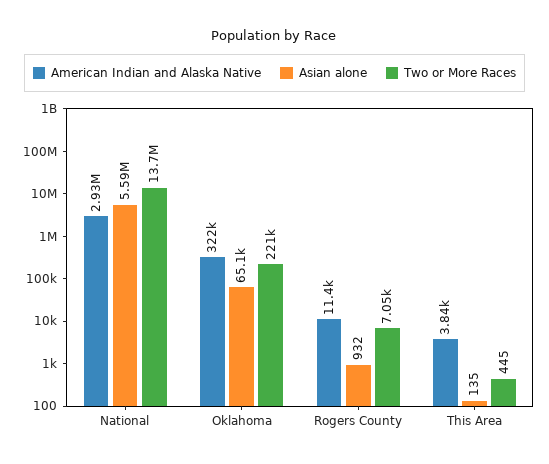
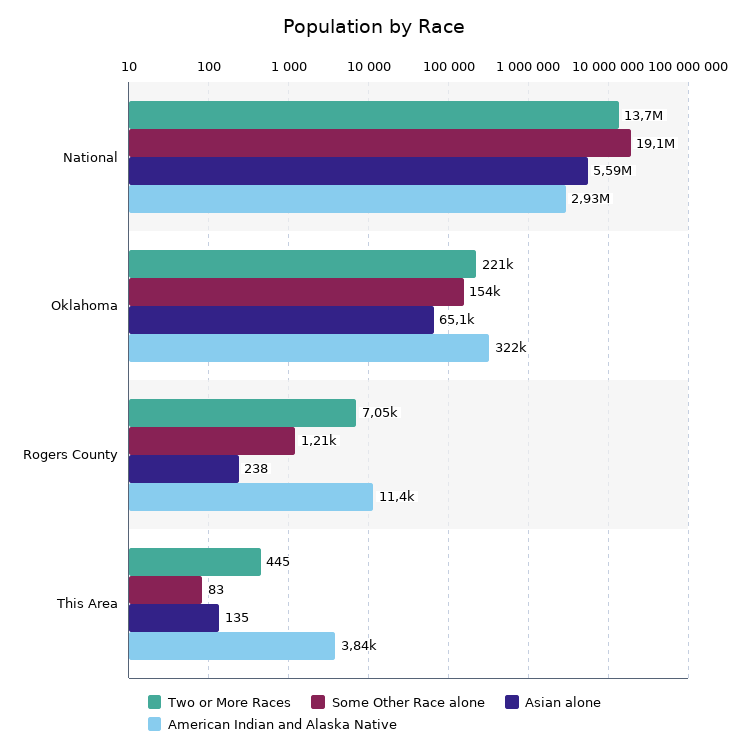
Asian alone, Rogers County: 932 -> 238
Some Other Race alone, National: none -> 19100000
Some Other Race alone, Oklahoma: none -> 154000
Some Other Race alone, Rogers County: none -> 1210
Some Other Race alone, This Area: none -> 83

